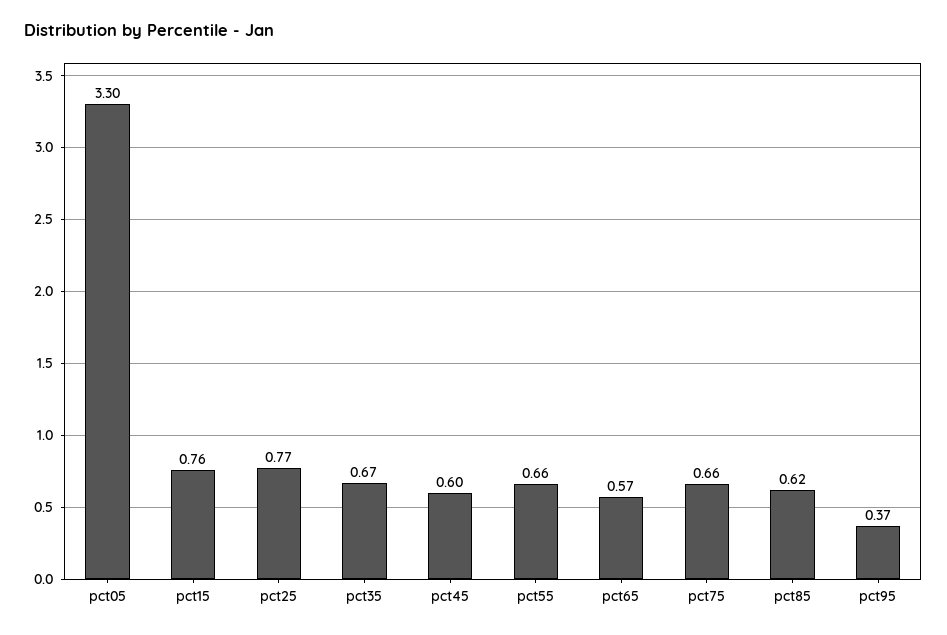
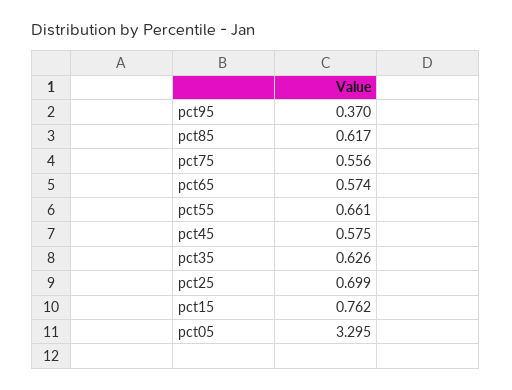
pct25: 0.77 -> 0.699
pct35: 0.67 -> 0.626
pct45: 0.6 -> 0.575
pct75: 0.66 -> 0.556

